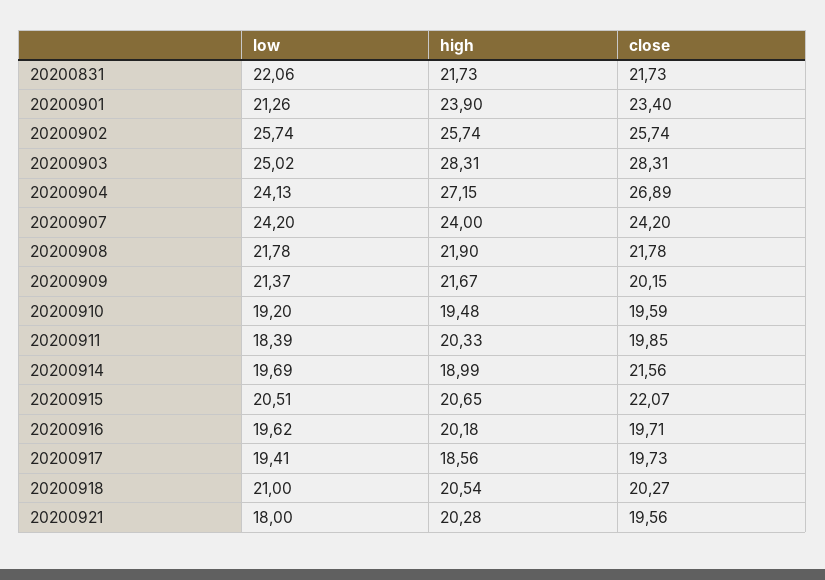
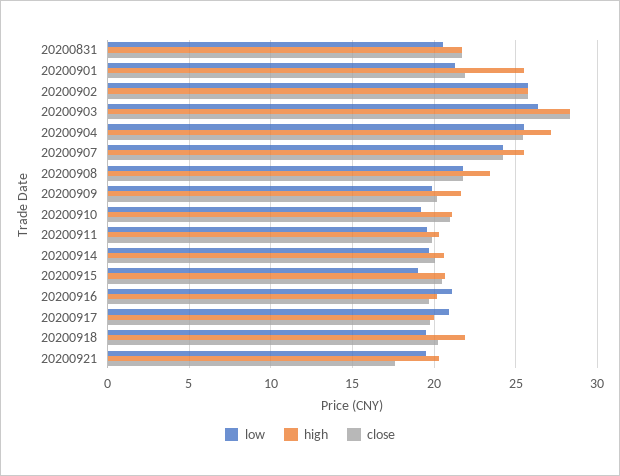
low, 20200831: 22.06 -> 20.5
high, 20200901: 23.9 -> 25.5
close, 20200901: 23.4 -> 22
low, 20200903: 25.02 -> 26.5
low, 20200904: 24.13 -> 25.5
close, 20200904: 26.89 -> 25.5
high, 20200907: 24 -> 25.5
high, 20200908: 21.9 -> 23.5
low, 20200909: 21.37 -> 20
high, 20200910: 19.48 -> 21
close, 20200910: 19.59 -> 21
low, 20200911: 18.39 -> 19.5
high, 20200914: 18.99 -> 20.5
close, 20200914: 21.56 -> 20
low, 20200915: 20.51 -> 19
close, 20200915: 22.07 -> 20.5
low, 20200916: 19.62 -> 21
low, 20200917: 19.41 -> 21
high, 20200917: 18.56 -> 20
low, 20200918: 21 -> 19.5
high, 20200918: 20.54 -> 22
low, 20200921: 18 -> 19.5
close, 20200921: 19.56 -> 17.5

